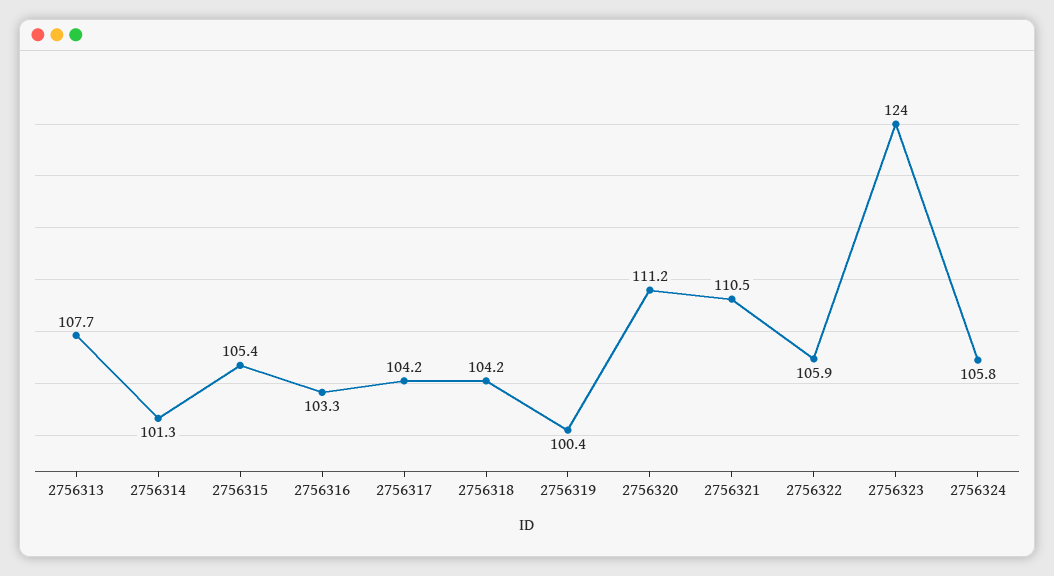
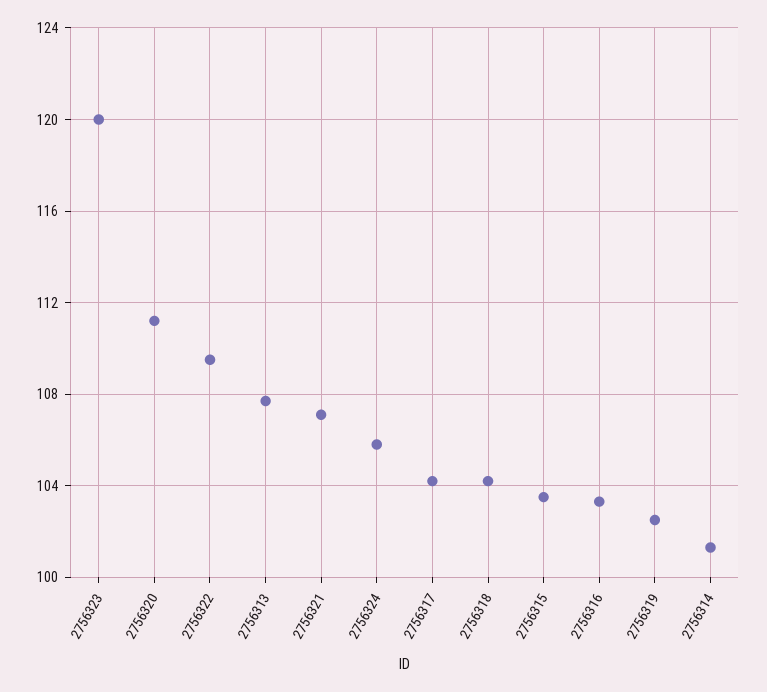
2756315: 105.4 -> 103.5
2756319: 100.4 -> 102.5
2756321: 110.5 -> 107
2756322: 105.9 -> 109.5
2756323: 124 -> 120

